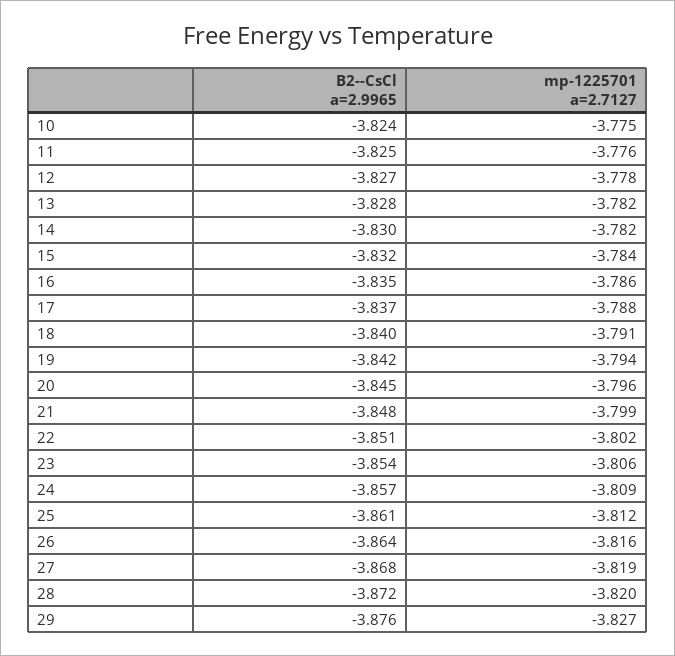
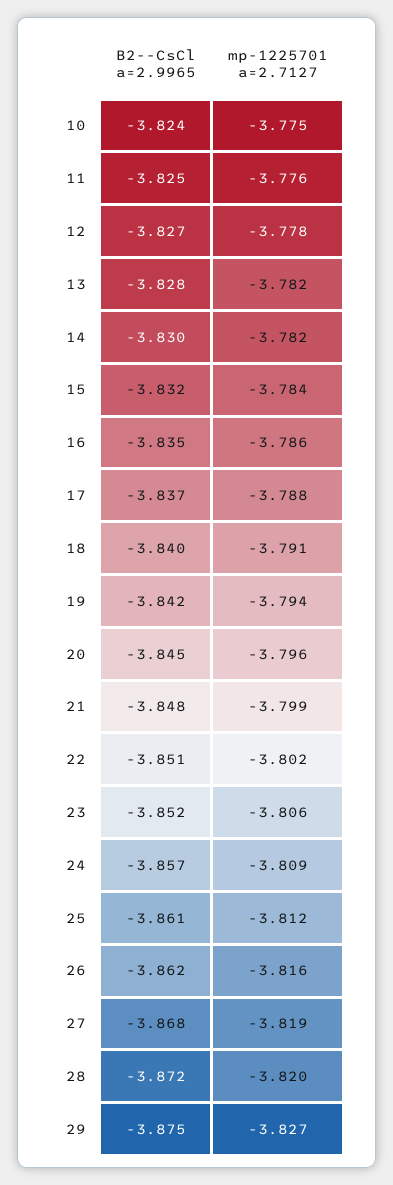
B2--CsCl a=2.9965, 23: -3.854 -> -3.852
B2--CsCl a=2.9965, 26: -3.864 -> -3.862
B2--CsCl a=2.9965, 29: -3.876 -> -3.875

